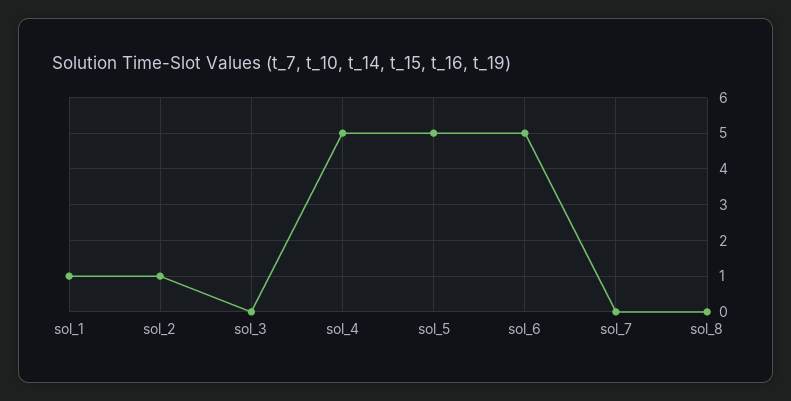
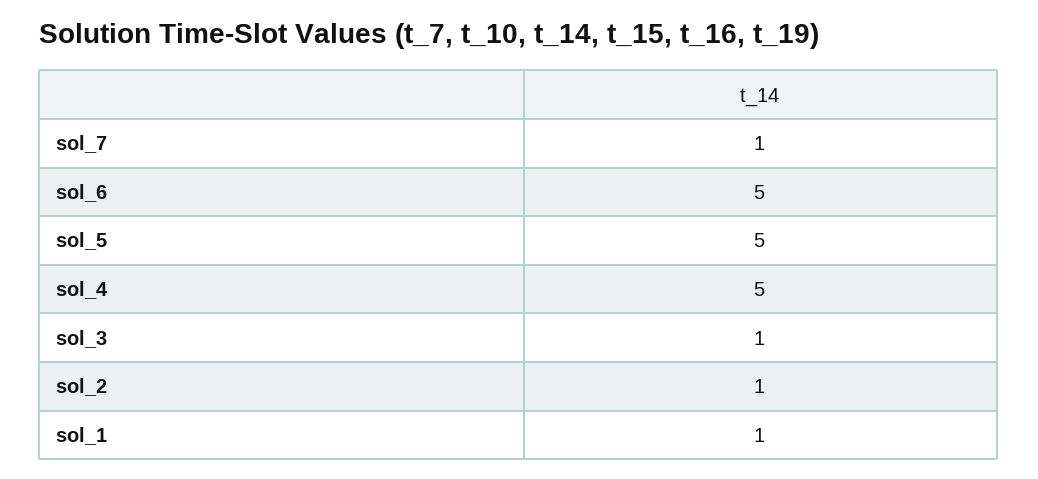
sol_3: 0 -> 1
sol_7: 0 -> 1
sol_8: 0 -> none

